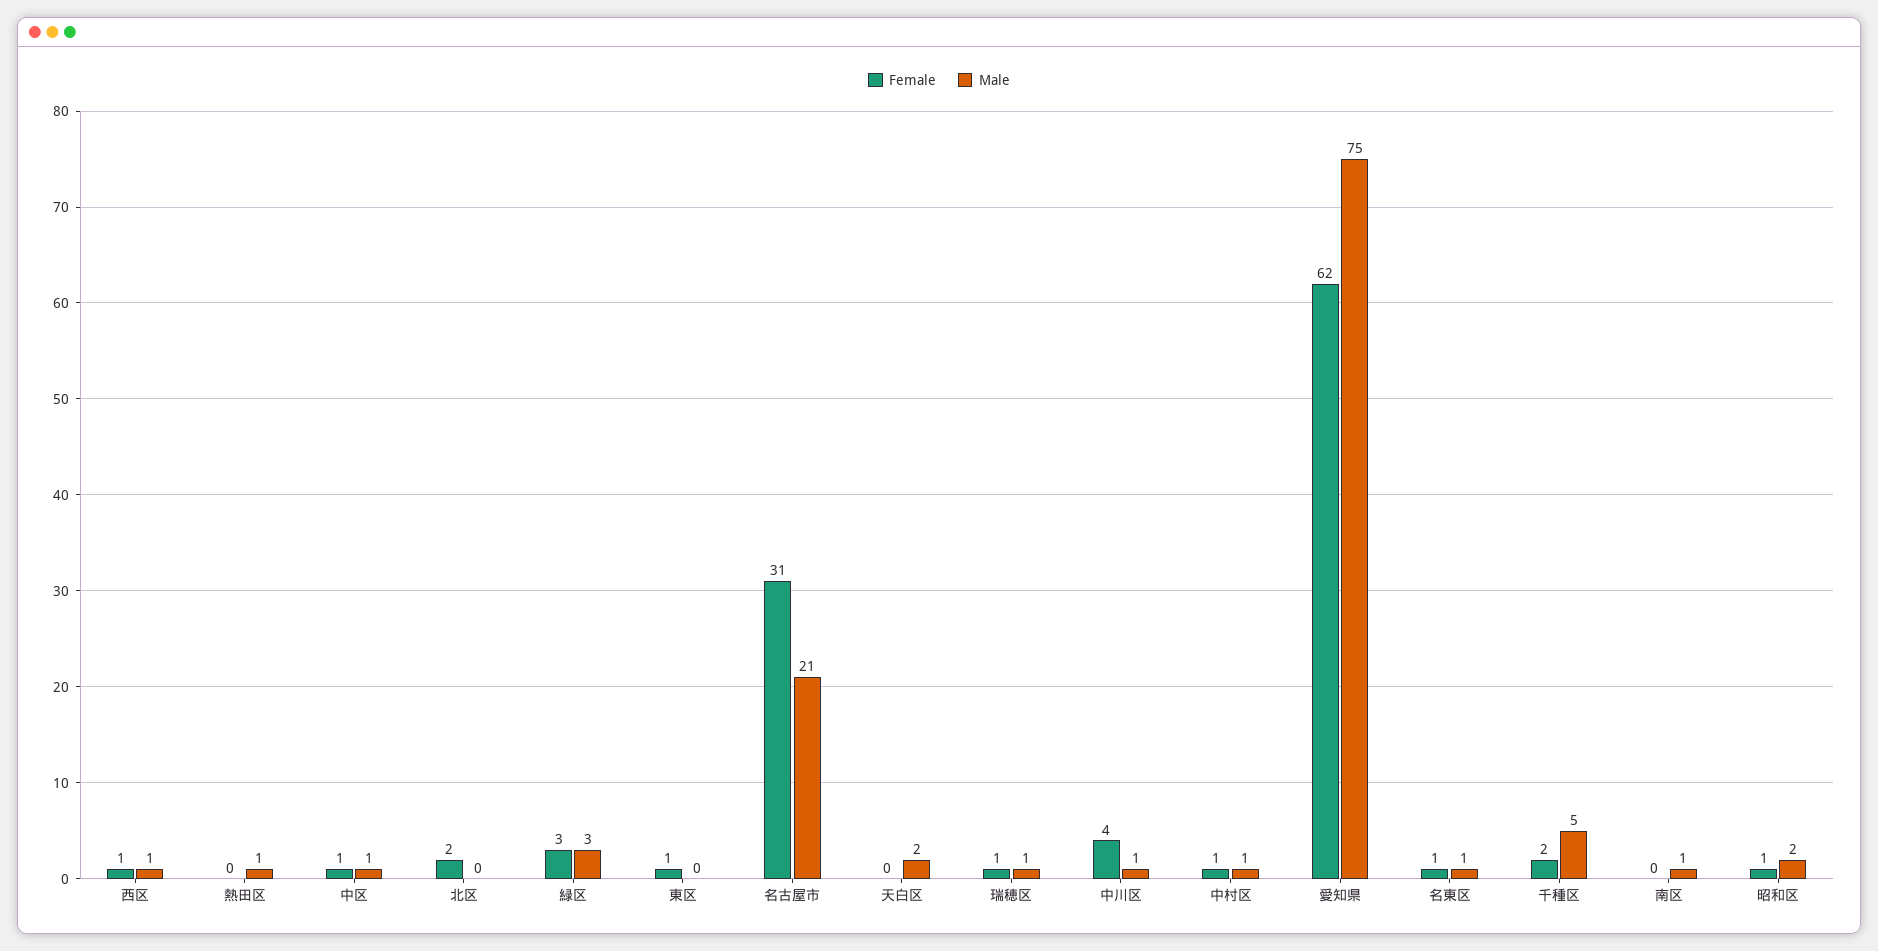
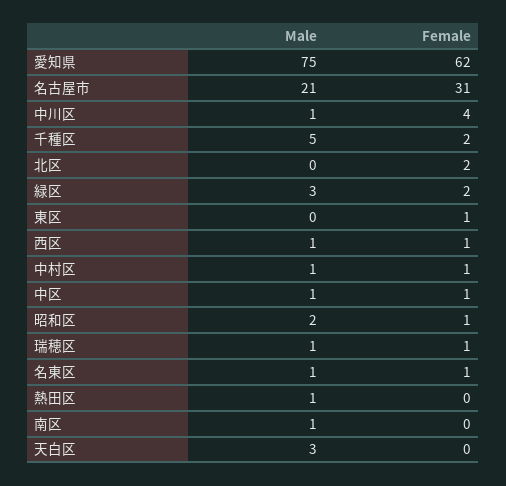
Female, 緑区: 3 -> 2
Male, 天白区: 2 -> 3

